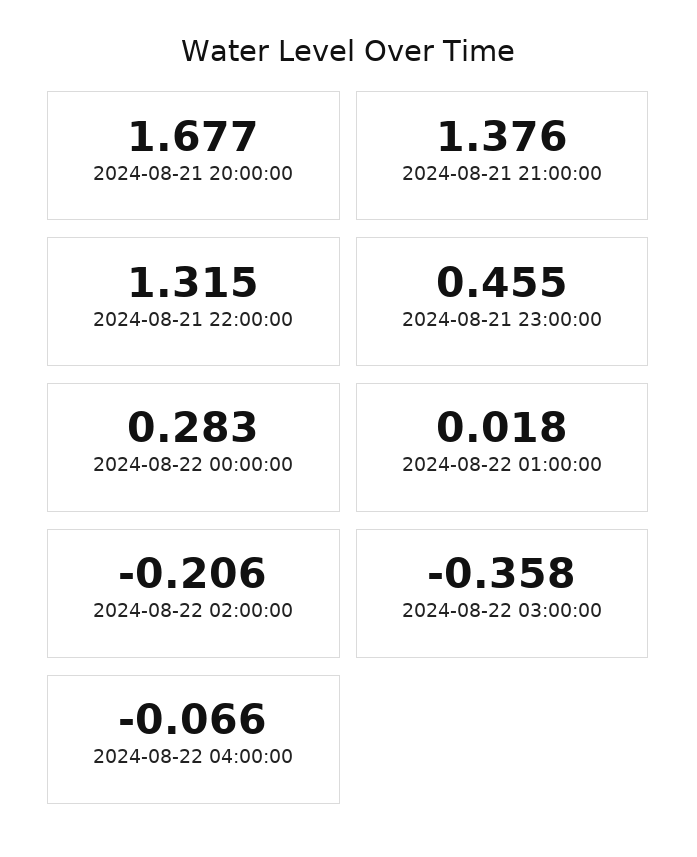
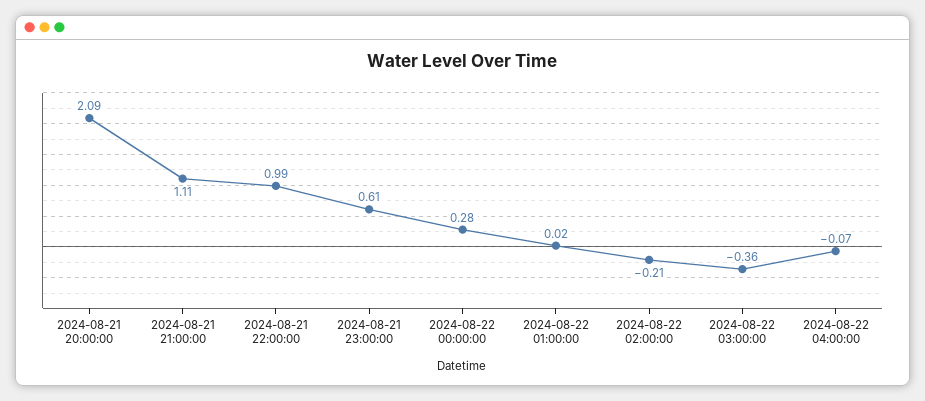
2024-08-21 20:00:00: 1.677 -> 2.09
2024-08-21 21:00:00: 1.376 -> 1.11
2024-08-21 22:00:00: 1.315 -> 0.99
2024-08-21 23:00:00: 0.455 -> 0.61

